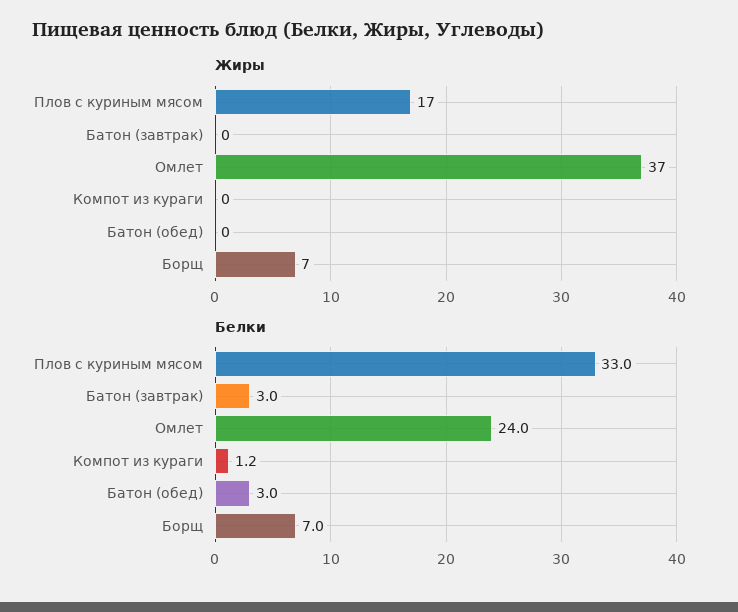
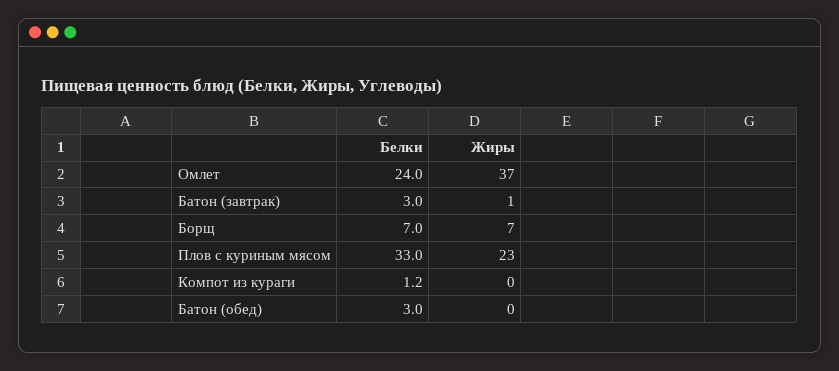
Жиры, Плов с куриным мясом: 17 -> 23
Жиры, Батон (завтрак): 0 -> 1

